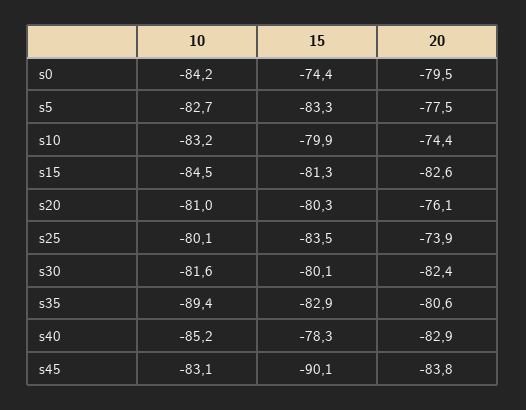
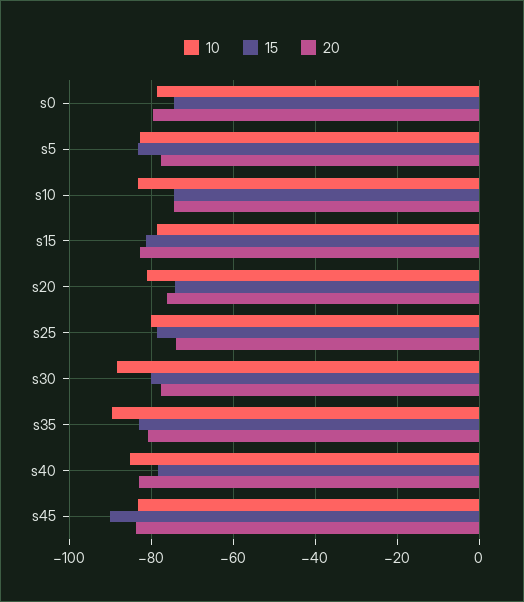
10, s0: -84.2 -> -78
15, s10: -79.9 -> -74
10, s15: -84.5 -> -78
15, s20: -80.3 -> -74
15, s25: -83.5 -> -78
10, s30: -81.6 -> -88
20, s30: -82.4 -> -78

